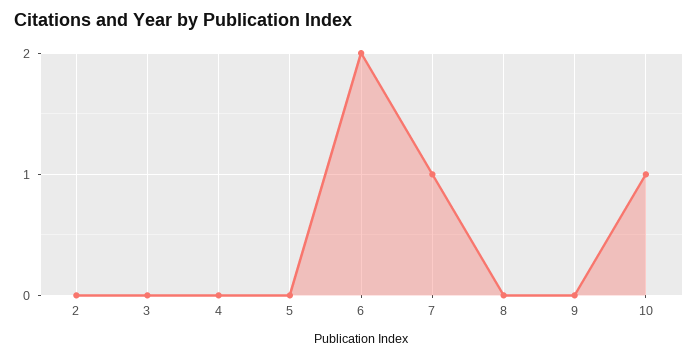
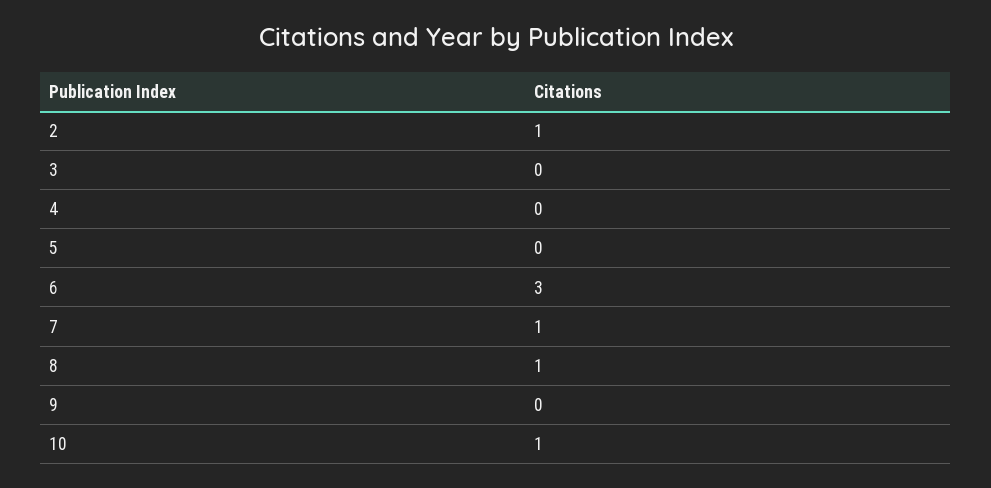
2: 0 -> 1
6: 2 -> 3
8: 0 -> 1

